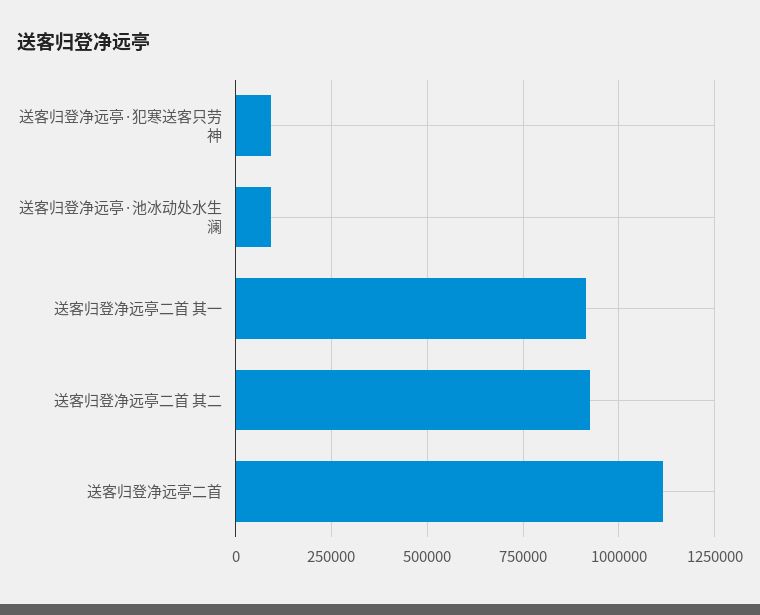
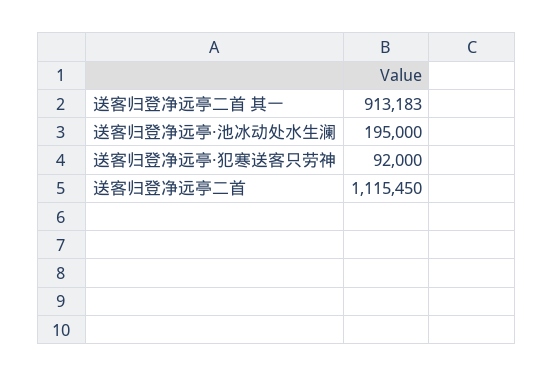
送客归登净远亭·池冰动处水生澜: 100000 -> 195000
送客归登净远亭二首 其二: 925000 -> none

